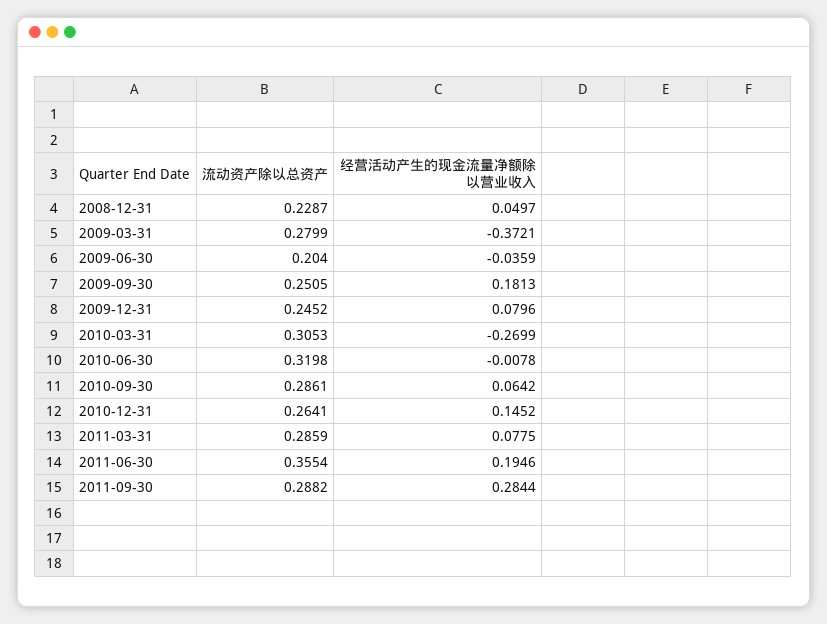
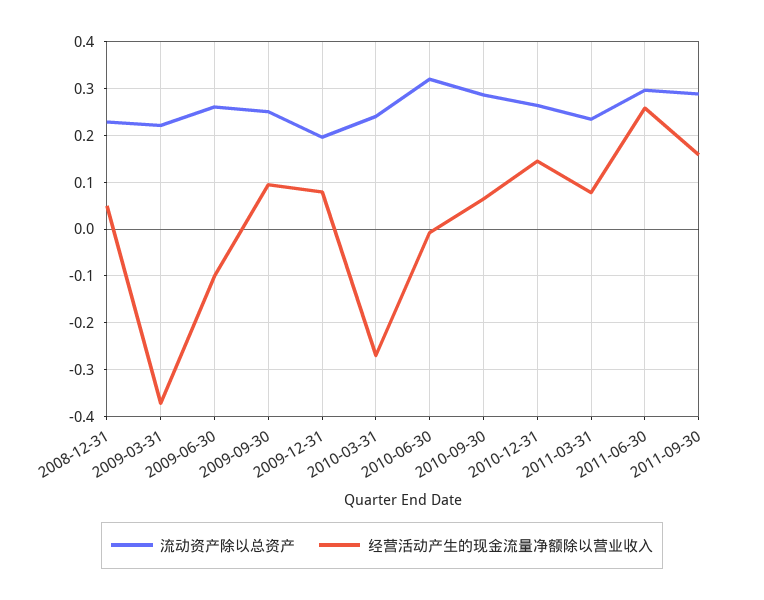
流动资产除以总资产, 2009-03-31: 0.2799 -> 0.22
流动资产除以总资产, 2009-06-30: 0.204 -> 0.26
经营活动产生的现金流量净额除以营业收入, 2009-06-30: -0.0359 -> -0.1
经营活动产生的现金流量净额除以营业收入, 2009-09-30: 0.1813 -> 0.1
流动资产除以总资产, 2009-12-31: 0.2452 -> 0.2
流动资产除以总资产, 2010-03-31: 0.3053 -> 0.24
流动资产除以总资产, 2011-03-31: 0.2859 -> 0.24
流动资产除以总资产, 2011-06-30: 0.3554 -> 0.3
经营活动产生的现金流量净额除以营业收入, 2011-06-30: 0.1946 -> 0.26
经营活动产生的现金流量净额除以营业收入, 2011-09-30: 0.2844 -> 0.16

